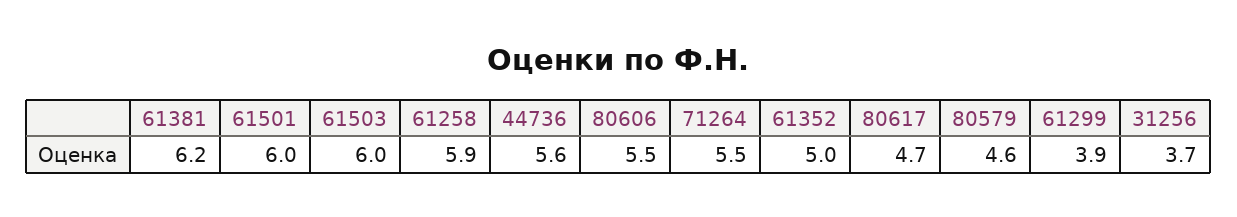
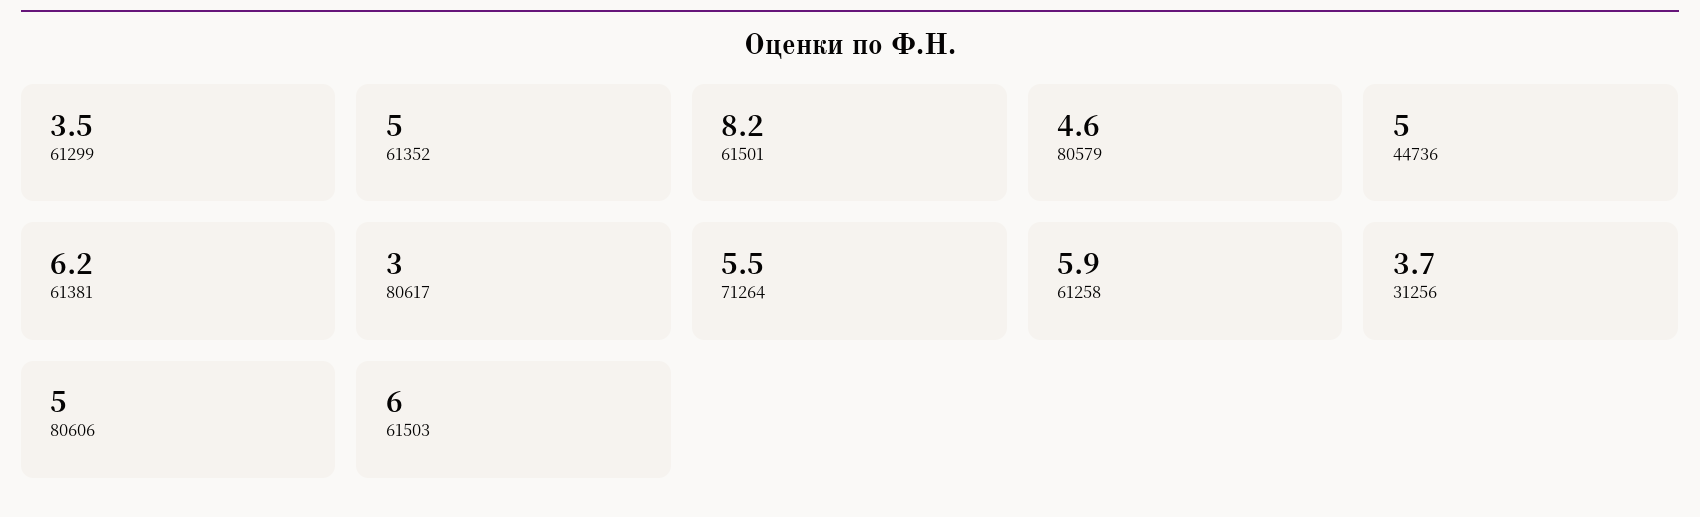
61501: 6 -> 8.2
44736: 5.6 -> 5
80606: 5.5 -> 5
80617: 4.7 -> 3
61299: 3.9 -> 3.5

